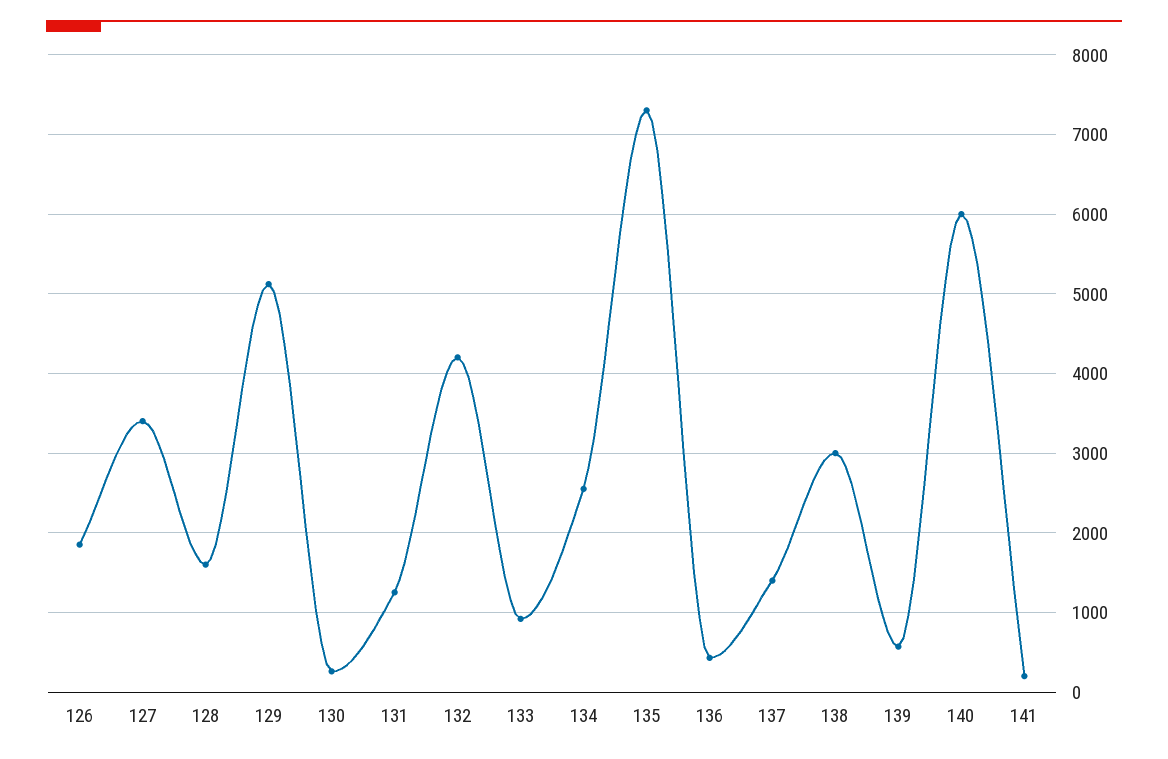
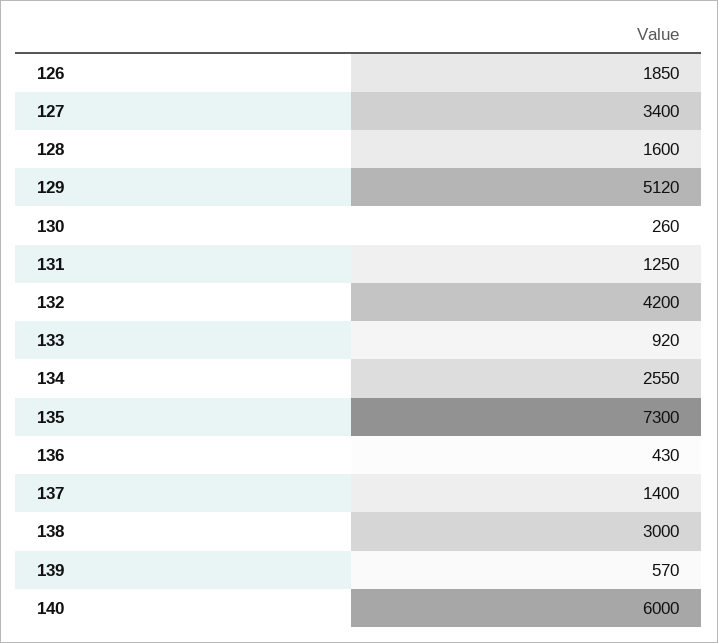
141: 200 -> none

